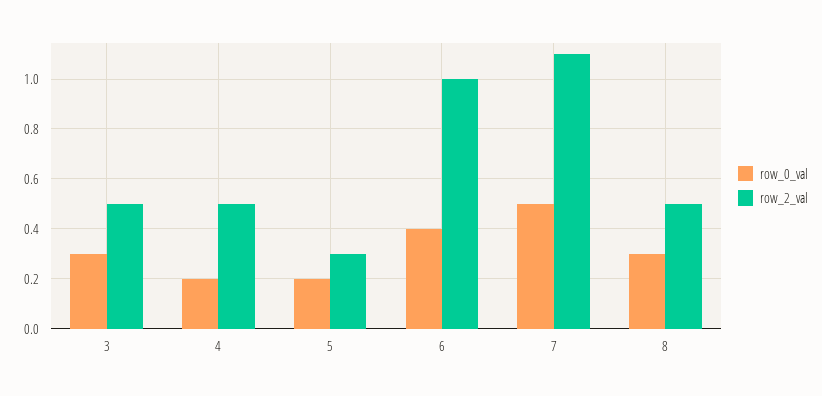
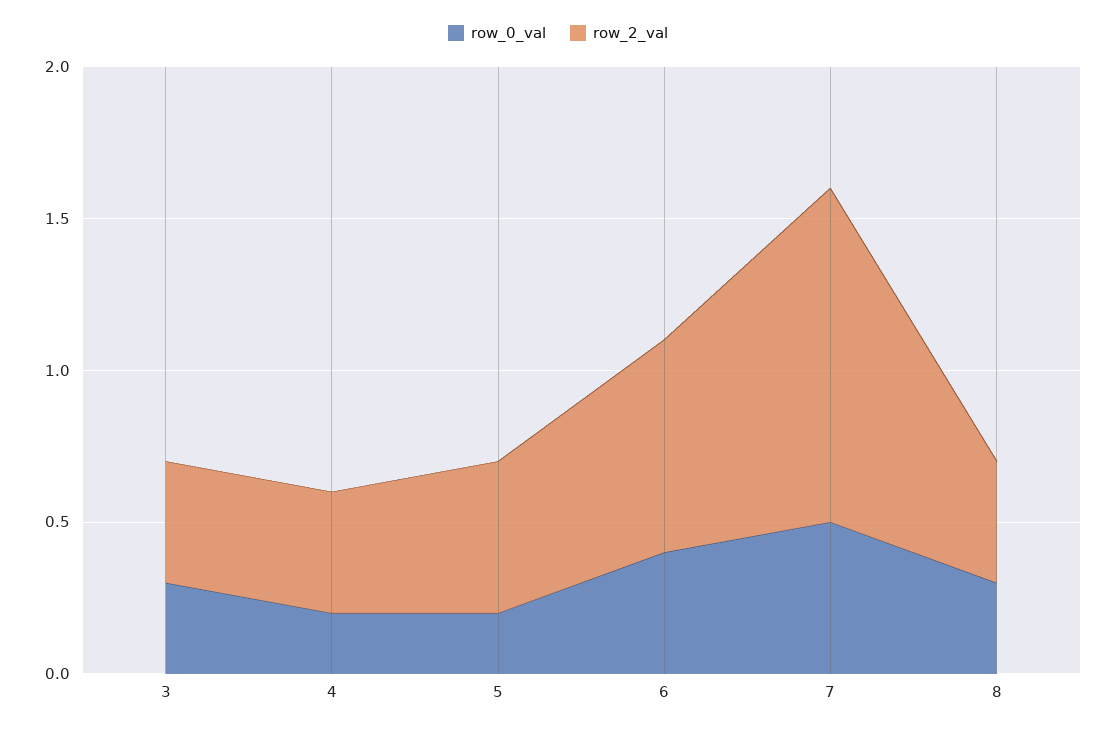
row_2_val, 3: 0.5 -> 0.4
row_2_val, 4: 0.5 -> 0.4
row_2_val, 5: 0.3 -> 0.5
row_2_val, 6: 1 -> 0.7
row_2_val, 8: 0.5 -> 0.4

